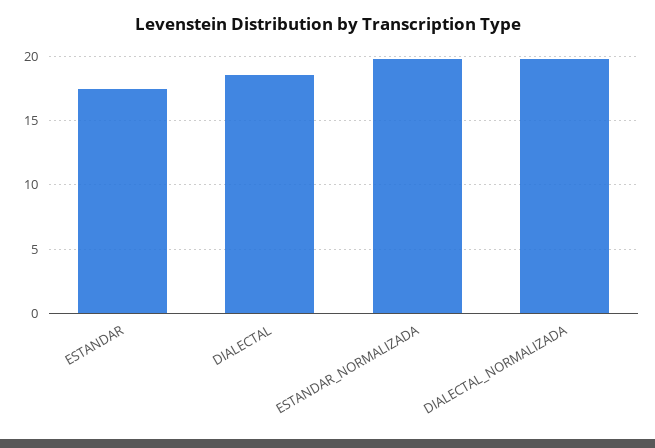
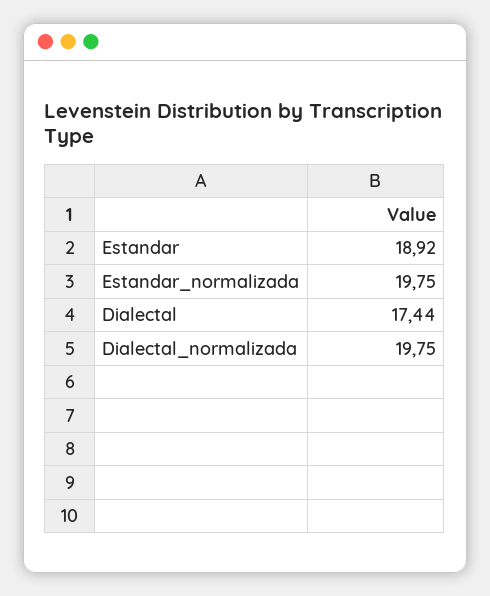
ESTANDAR: 17.5 -> 18.92
DIALECTAL: 18.5 -> 17.44

